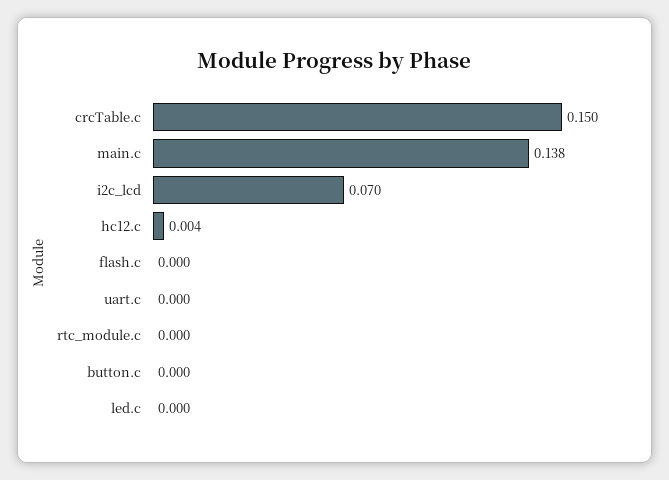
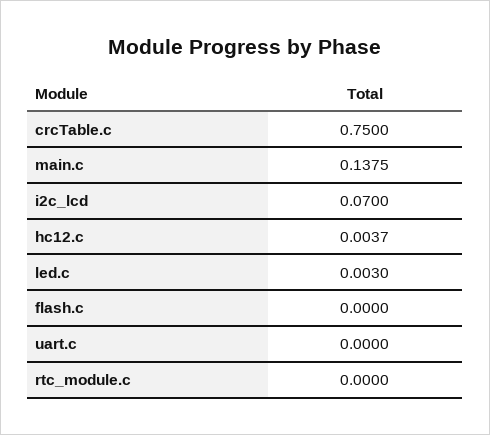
crcTable.c: 0.15 -> 0.75
button.c: 0 -> none
led.c: 0 -> 0.003

